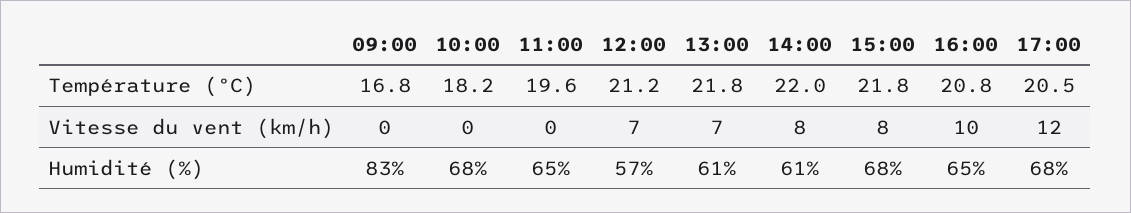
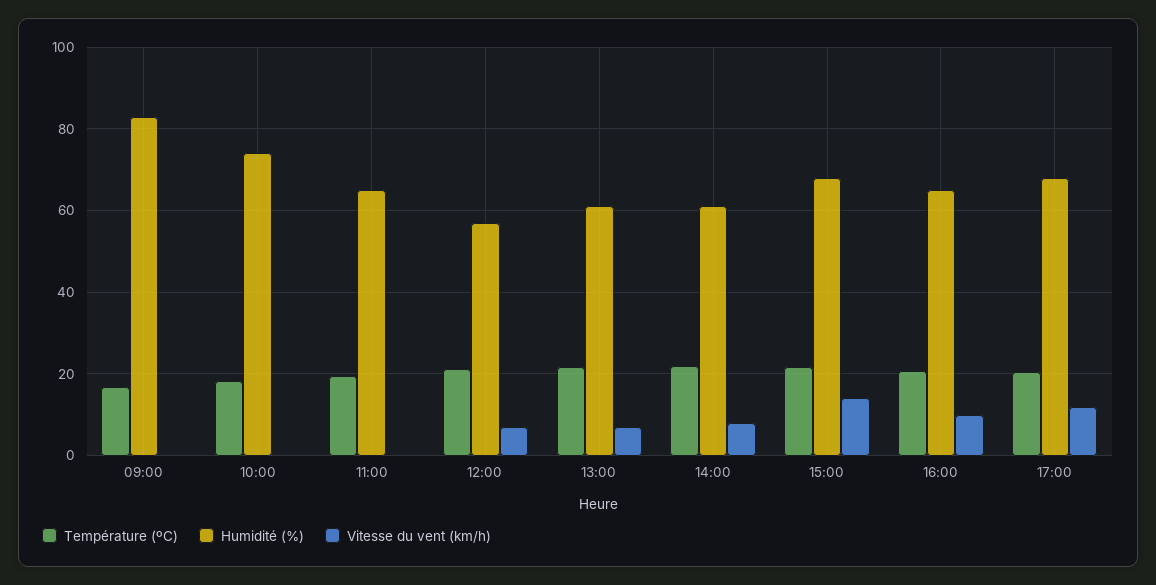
Vitesse du vent (km/h), 15:00: 8 -> 14
Humidité (%), 10:00: 68 -> 74

